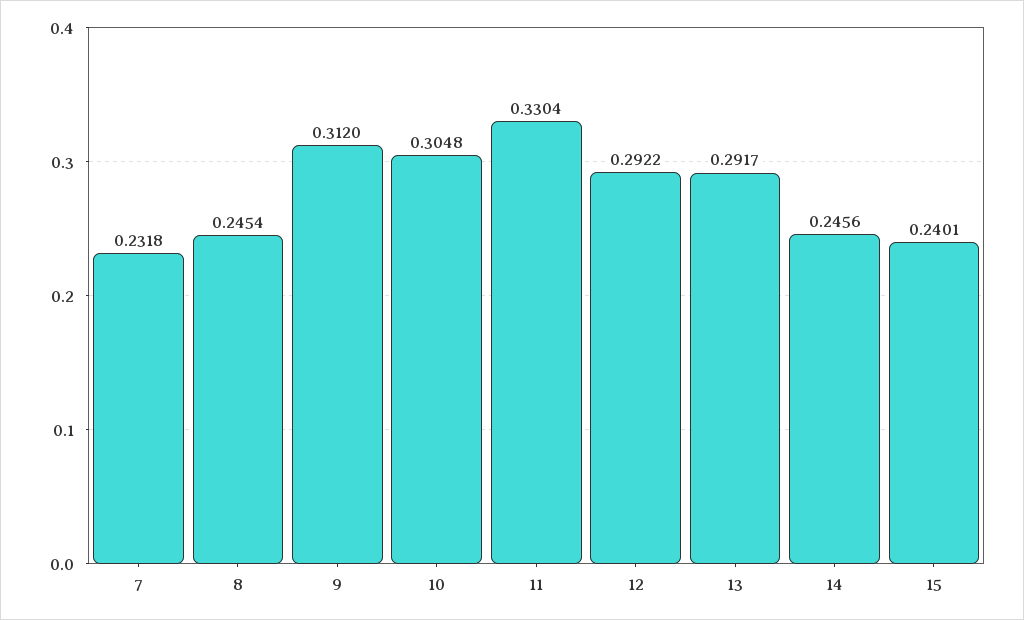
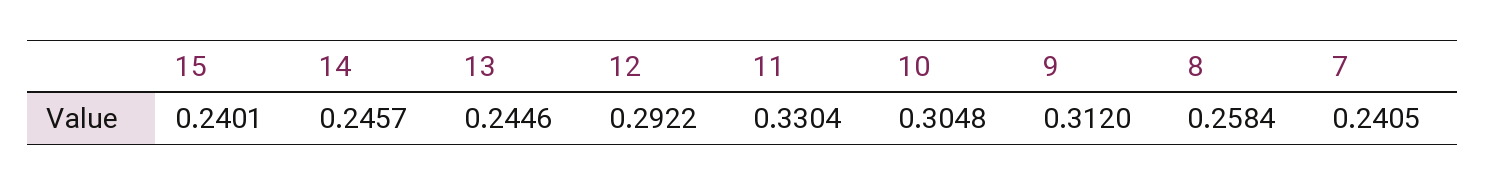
7: 0.2318 -> 0.2405
8: 0.2454 -> 0.2584
13: 0.2917 -> 0.2446
14: 0.2456 -> 0.2457

